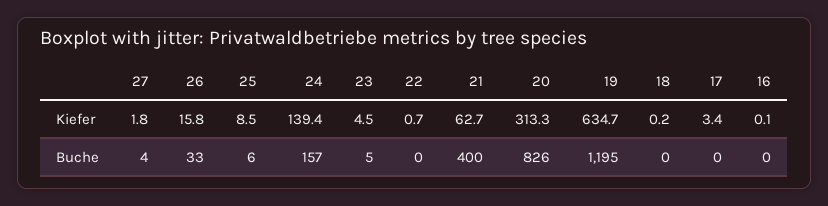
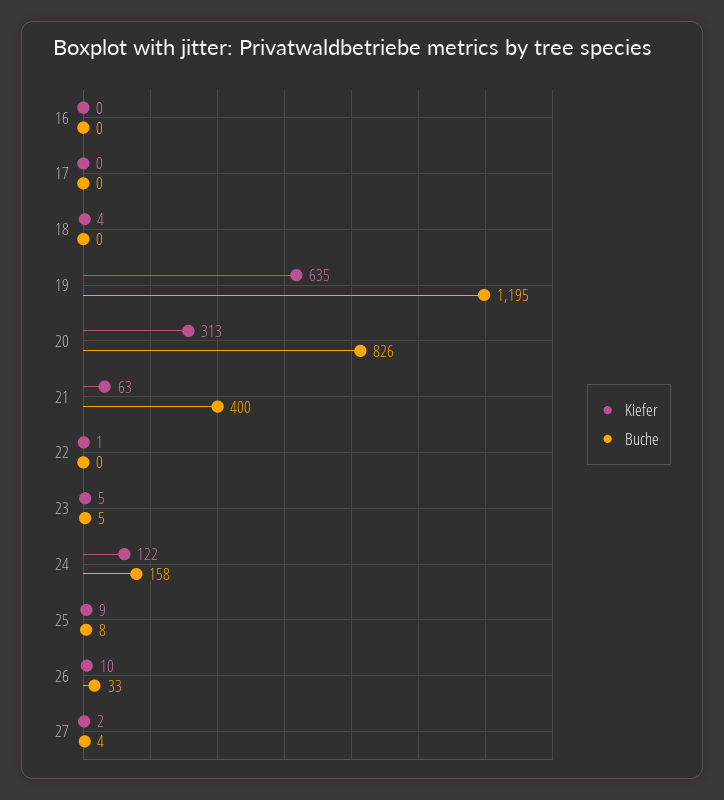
Kiefer, 26: 15.8 -> 10
Kiefer, 24: 139.4 -> 122
Kiefer, 18: 0.2 -> 4
Kiefer, 17: 3.4 -> 0
Buche, 25: 6 -> 8
Buche, 24: 157 -> 158

